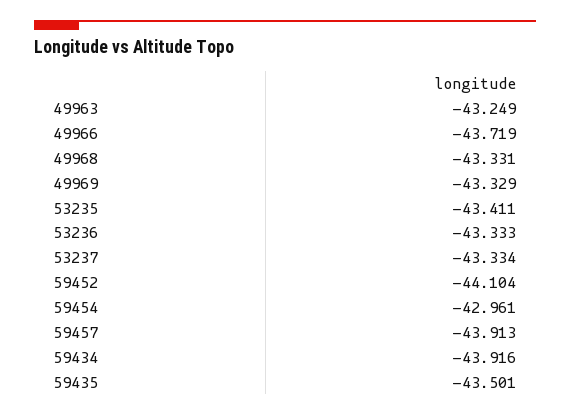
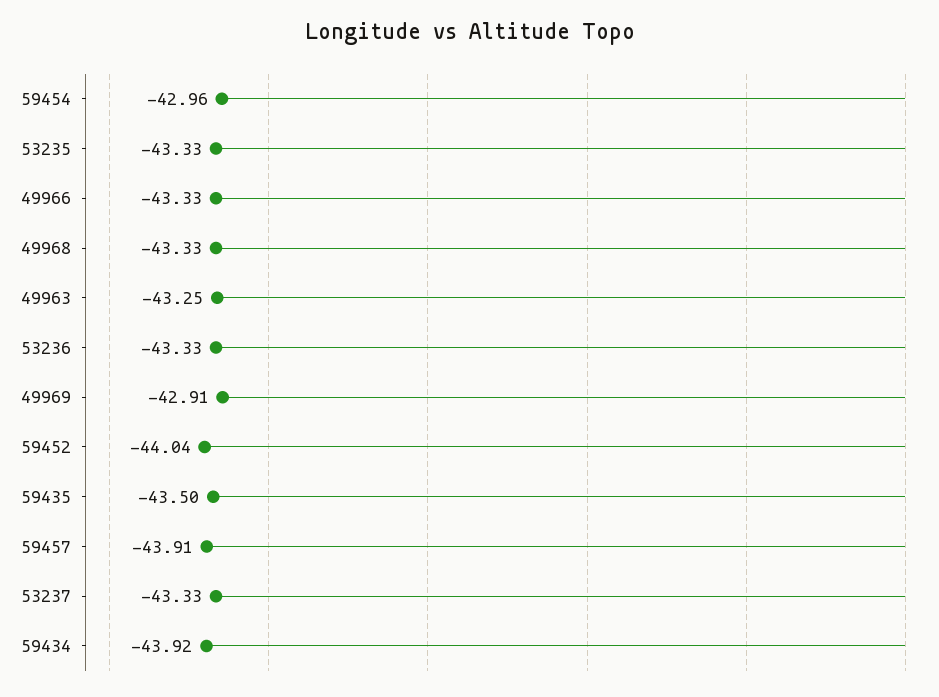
49966: -43.719 -> -43.33
49969: -43.329 -> -42.91
53235: -43.411 -> -43.33
59452: -44.104 -> -44.04

